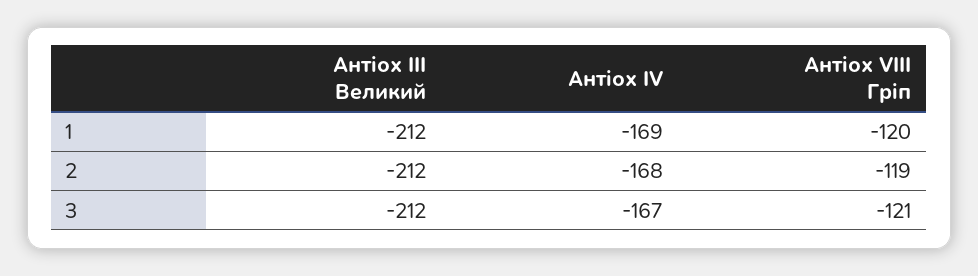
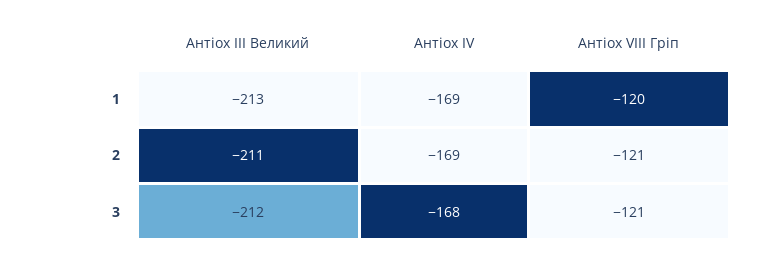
Антіох III Великий, 1: -212 -> -213
Антіох III Великий, 2: -212 -> -211
Антіох IV, 2: -168 -> -169
Антіох VIII Гріп, 2: -119 -> -121
Антіох IV, 3: -167 -> -168

